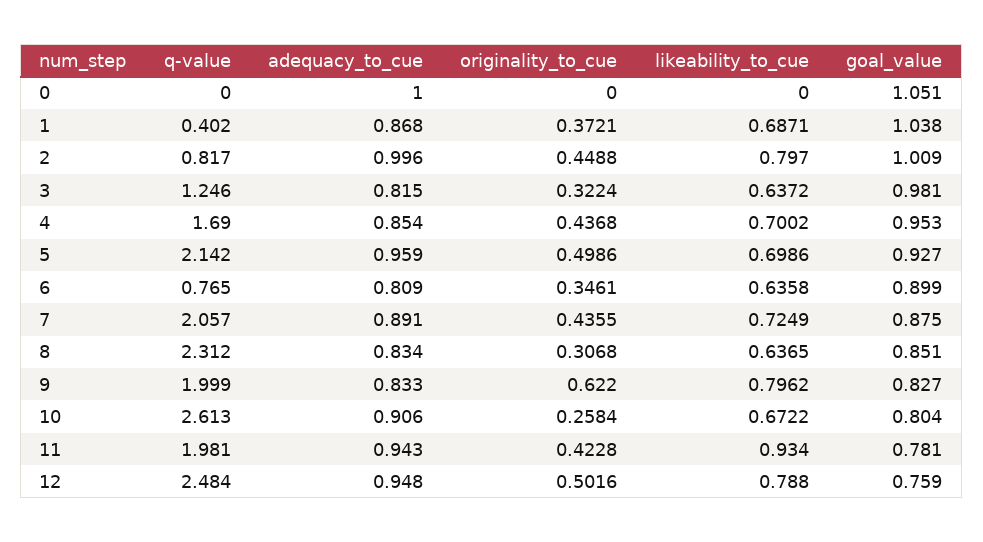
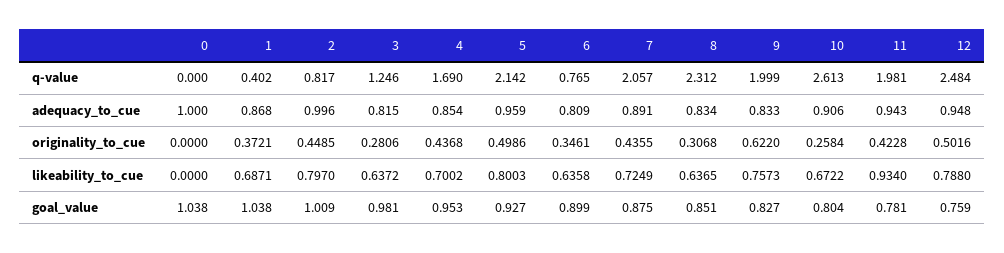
goal_value, 0: 1.051 -> 1.038
originality_to_cue, 2: 0.4488 -> 0.4485
originality_to_cue, 3: 0.3224 -> 0.2806
likeability_to_cue, 5: 0.6986 -> 0.8003
likeability_to_cue, 9: 0.7962 -> 0.7573

